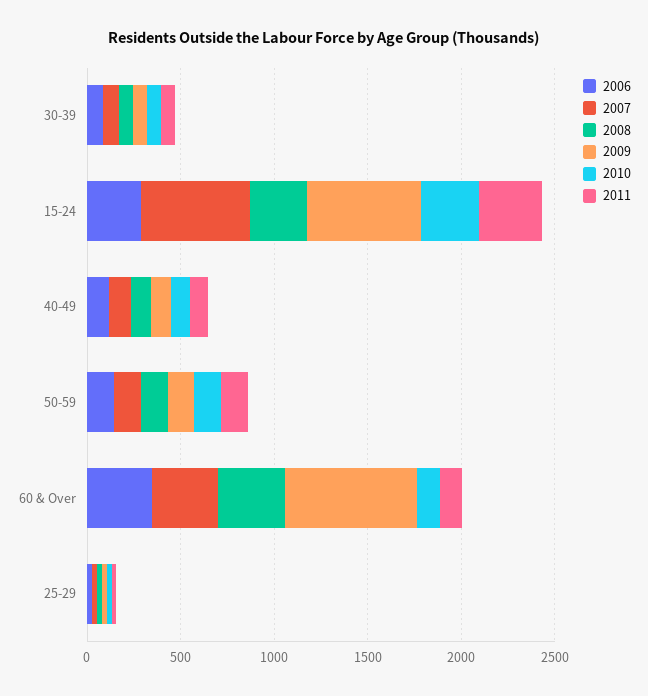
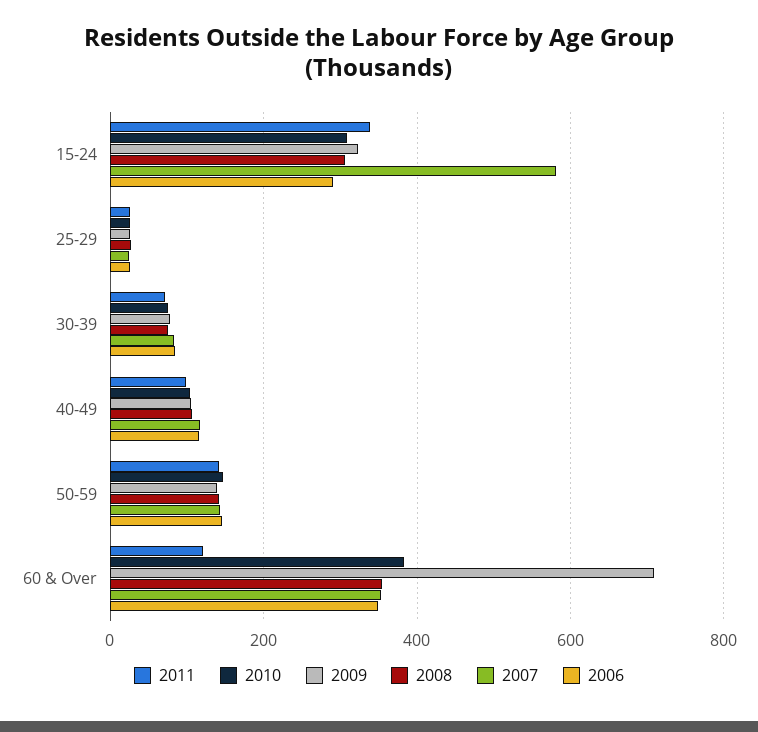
2009, 15-24: 600 -> 320
2010, 60 & Over: 100 -> 380

